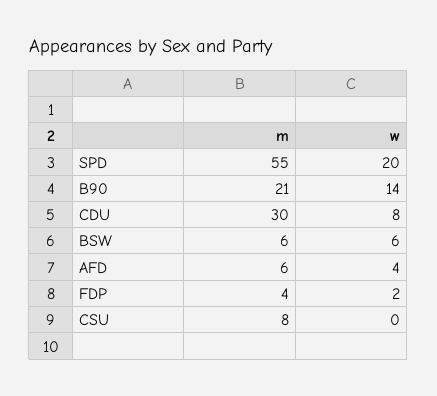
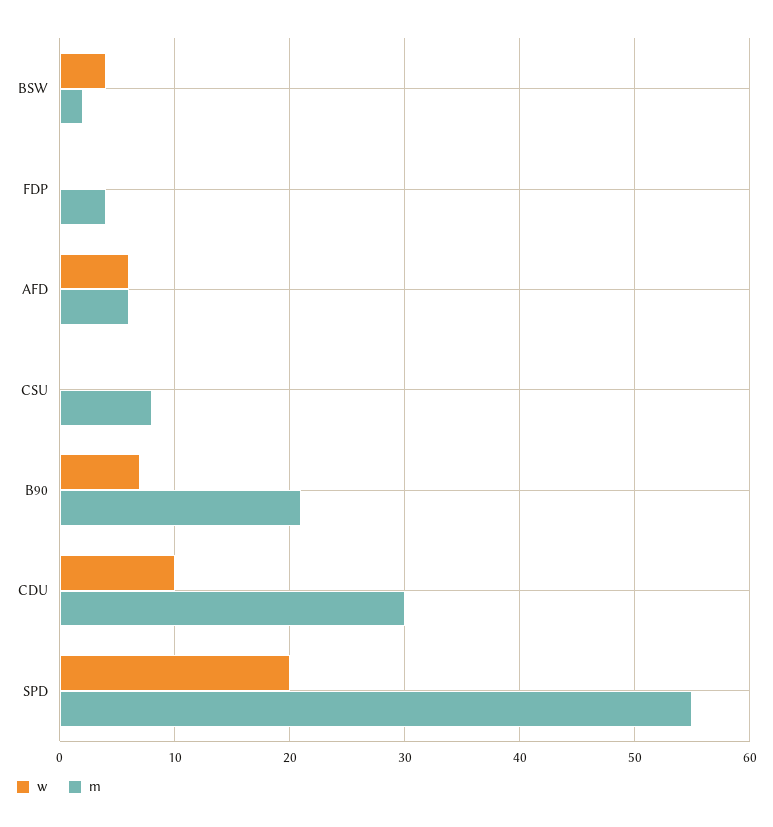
w, B90: 14 -> 7
w, CDU: 8 -> 10
m, BSW: 6 -> 2
w, BSW: 6 -> 4
w, AFD: 4 -> 6
w, FDP: 2 -> 0

